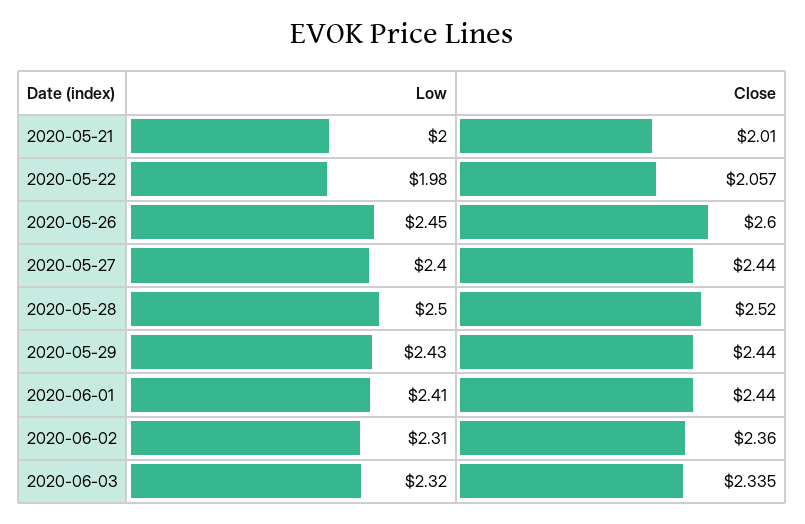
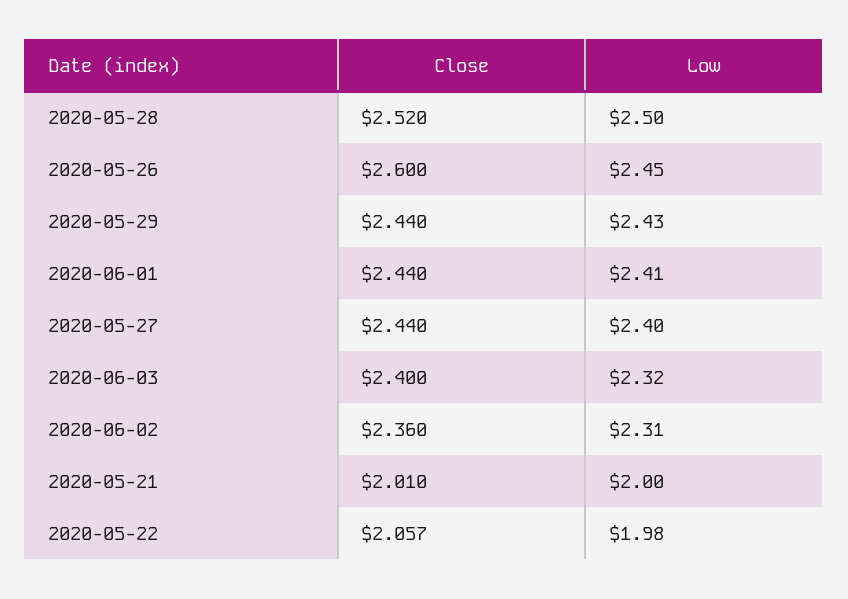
Close, 2020-06-03: 2.335 -> 2.4

